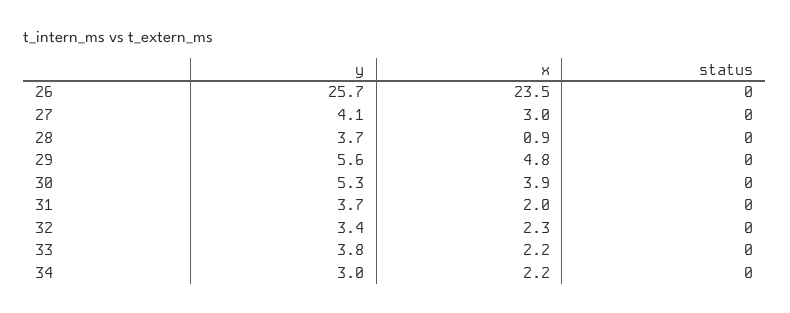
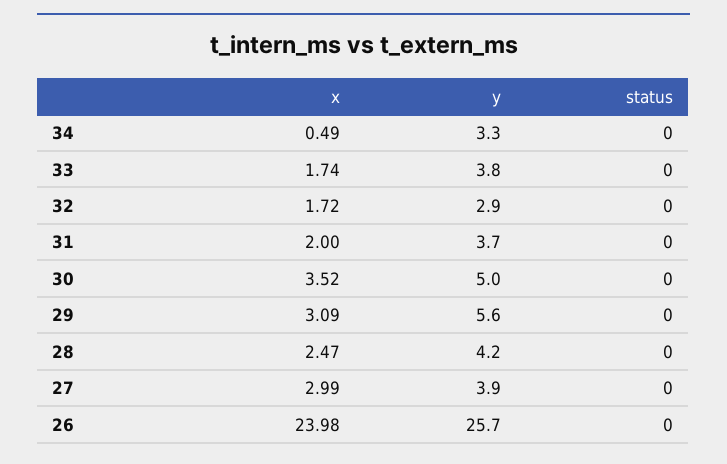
x, 26: 23.5 -> 23.98
y, 27: 4.1 -> 3.9
y, 28: 3.7 -> 4.2
x, 28: 0.9 -> 2.47
x, 29: 4.8 -> 3.09
y, 30: 5.3 -> 5
x, 30: 3.9 -> 3.52
y, 32: 3.4 -> 2.9
x, 32: 2.3 -> 1.72
x, 33: 2.2 -> 1.74
y, 34: 3 -> 3.3
x, 34: 2.2 -> 0.49

